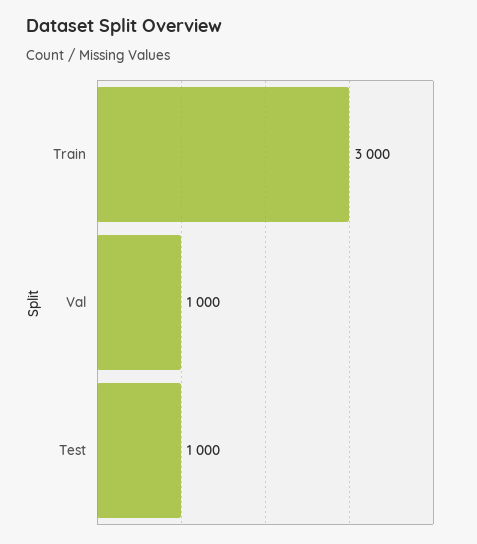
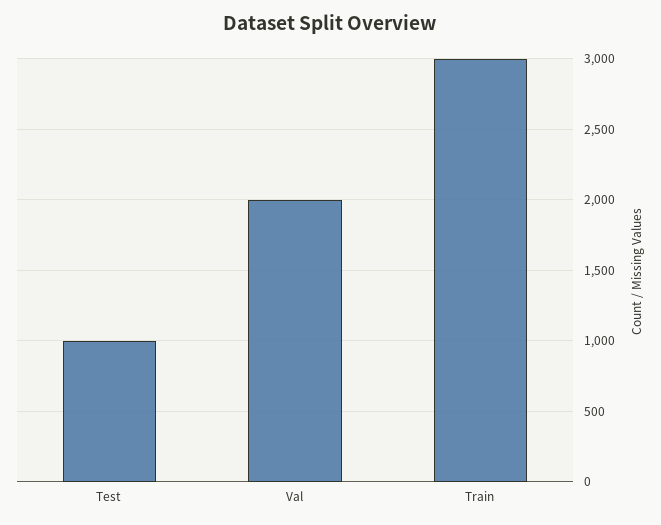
Val: 1000 -> 2000

